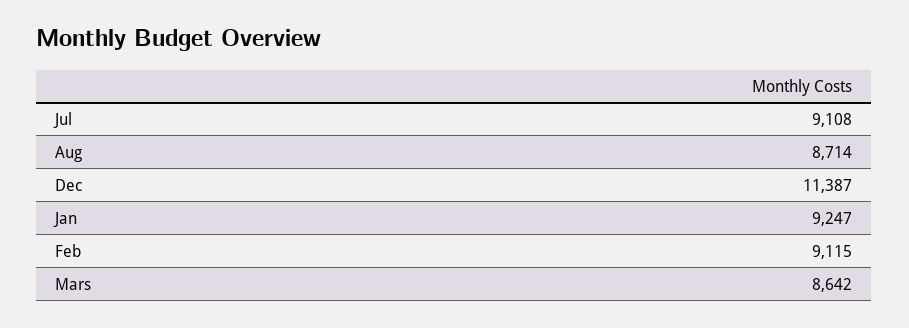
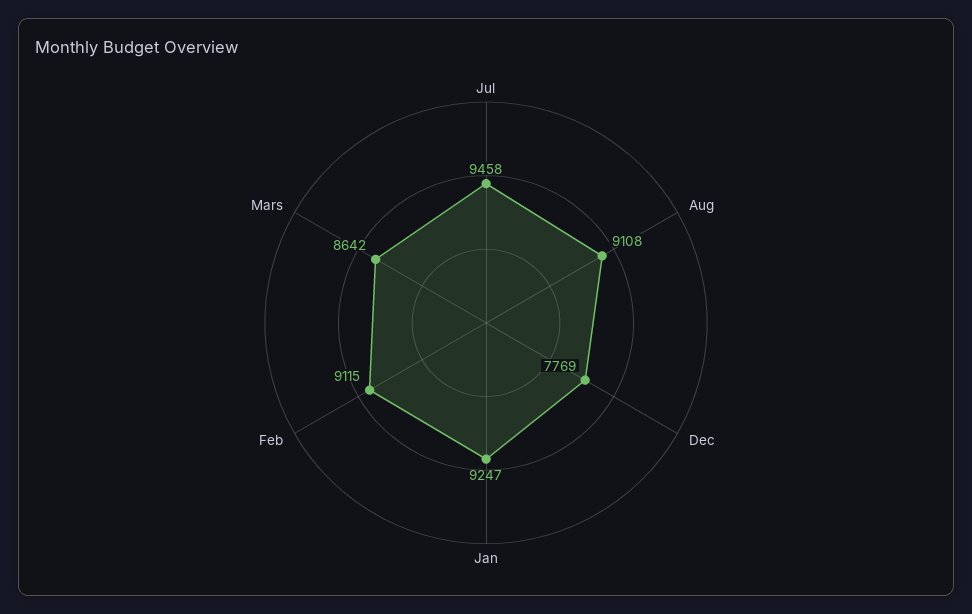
Jul: 9108 -> 9458
Aug: 8714 -> 9108
Dec: 11387 -> 7769

